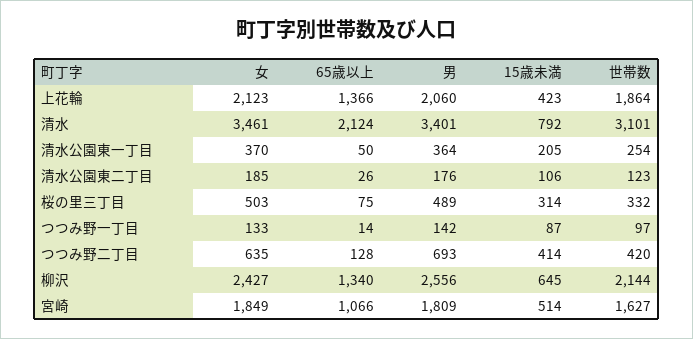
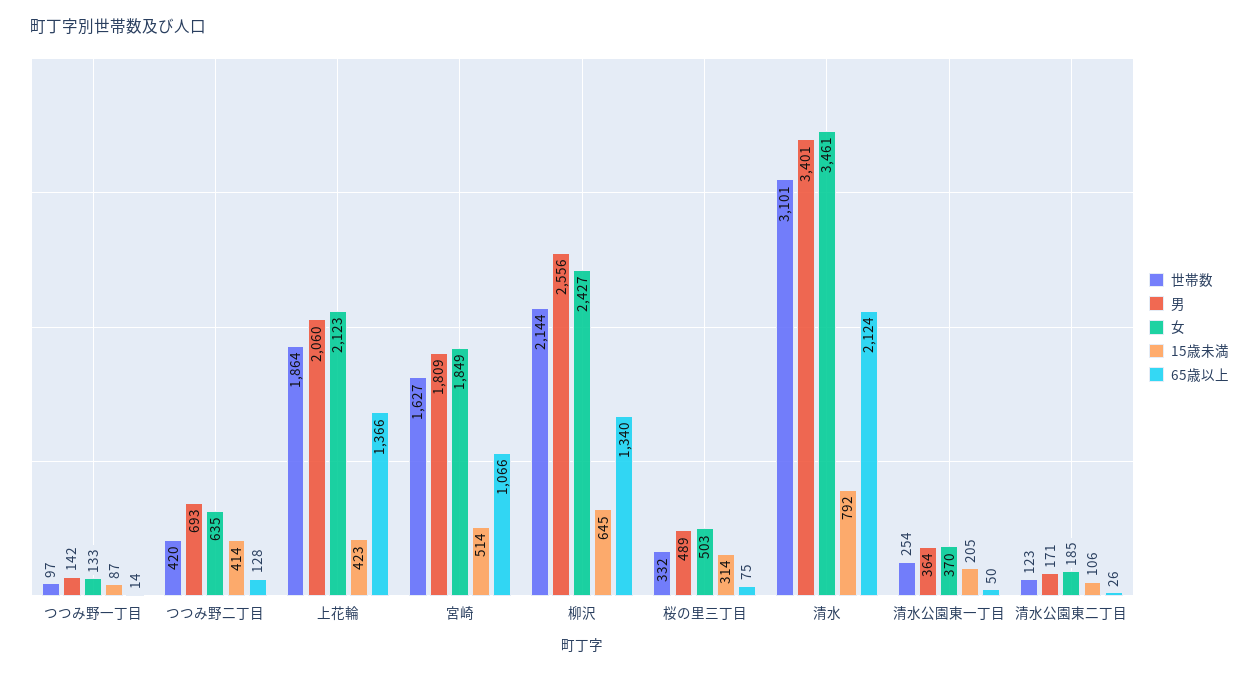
男, 清水公園東二丁目: 176 -> 171

